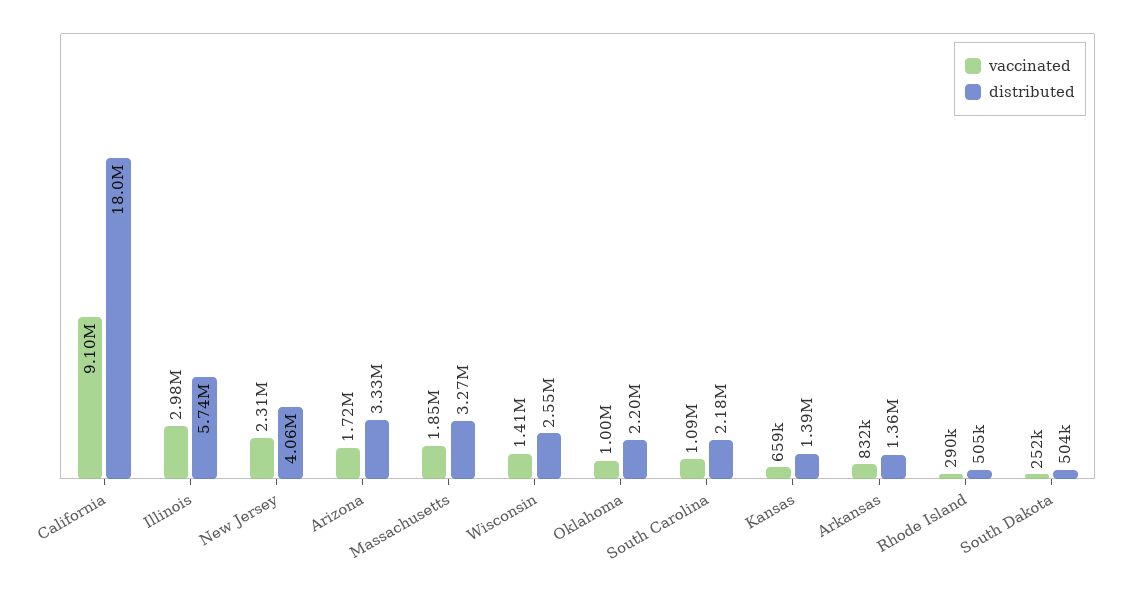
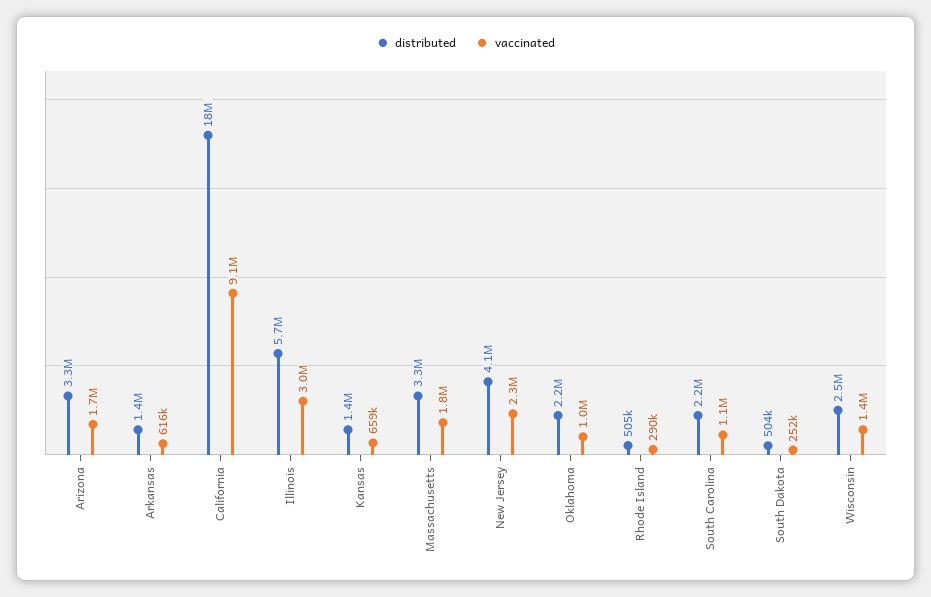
vaccinated, Arkansas: 832000 -> 616000

